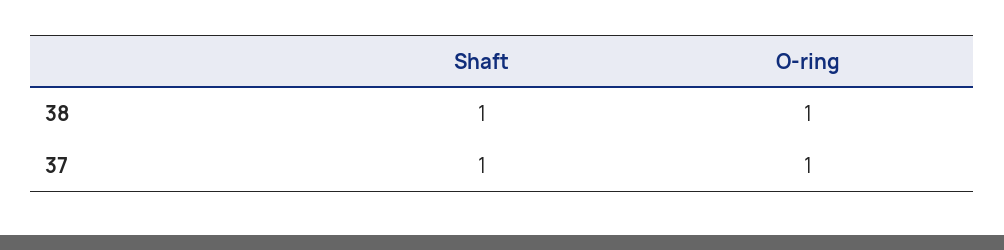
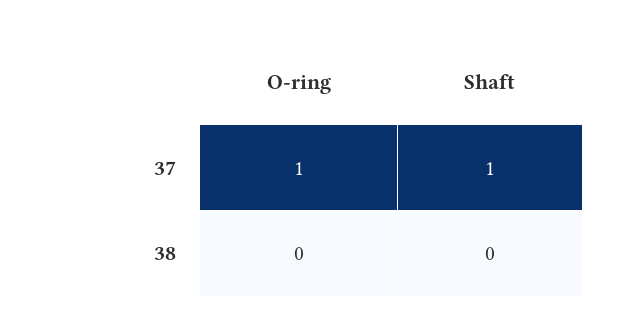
Shaft, 38: 1 -> 0
O-ring, 38: 1 -> 0

